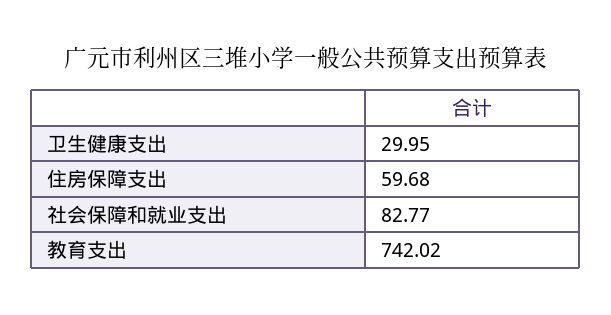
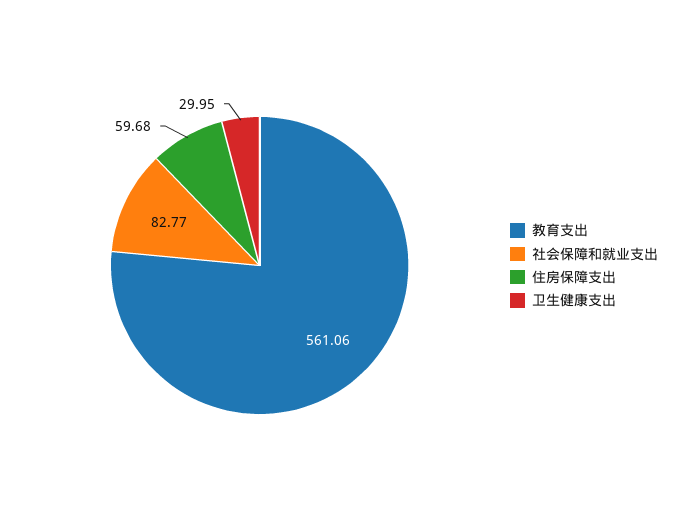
教育支出: 742.02 -> 561.06

